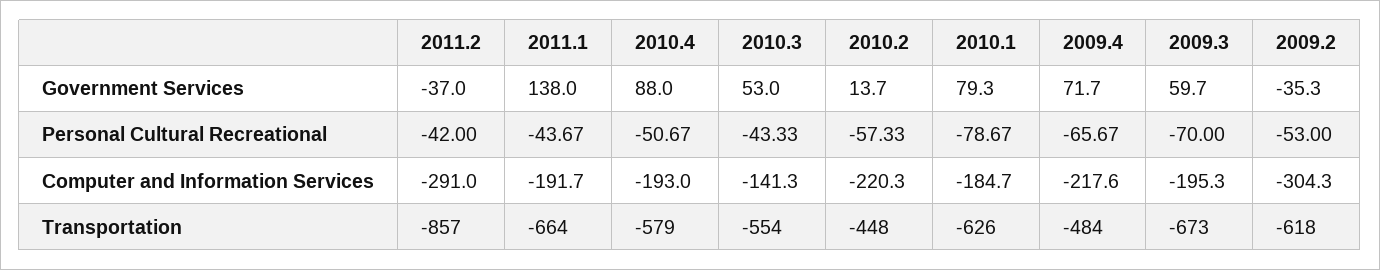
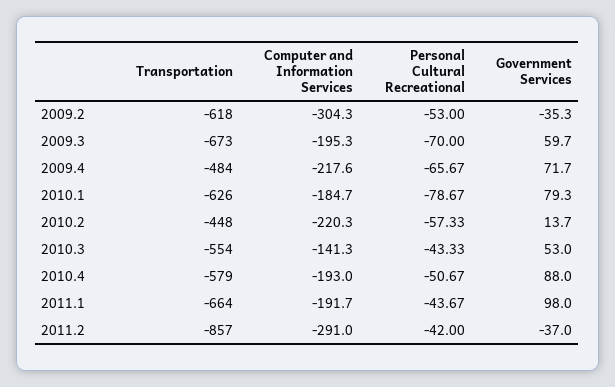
2011.1, Government Services: 138 -> 98

